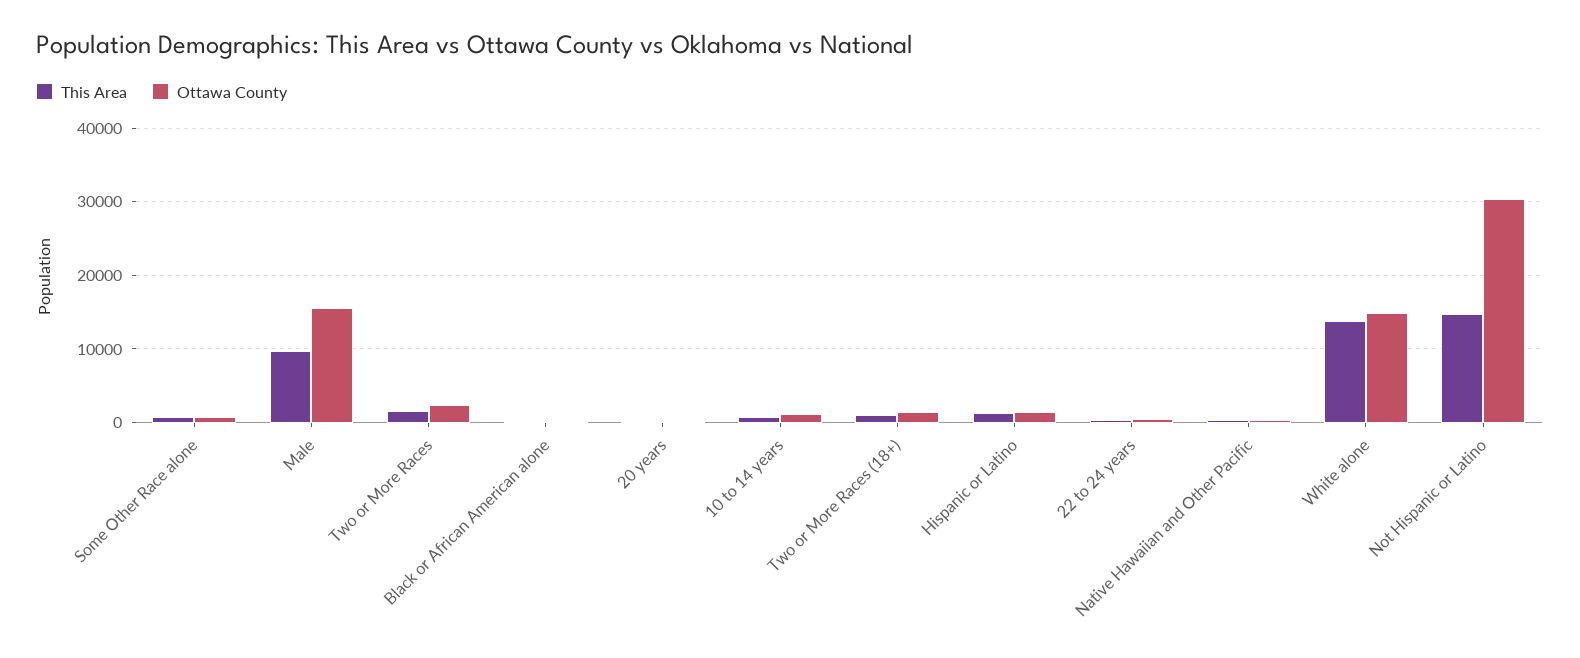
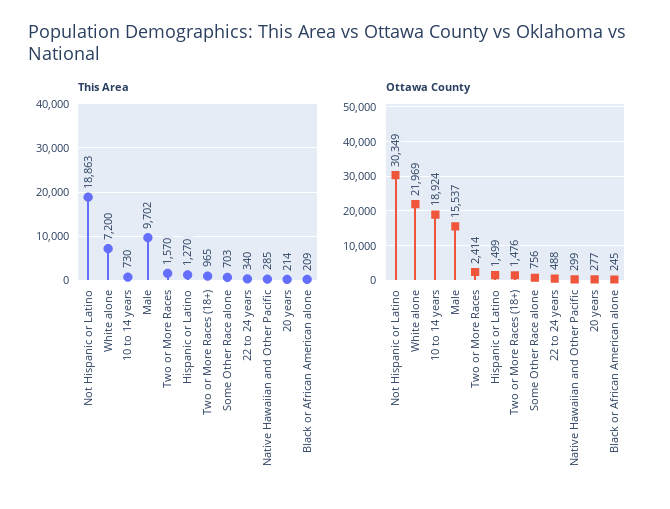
Ottawa County, 10 to 14 years: 1000 -> 18924
This Area, White alone: 14000 -> 7200
Ottawa County, White alone: 15000 -> 21969
This Area, Not Hispanic or Latino: 15000 -> 18863

